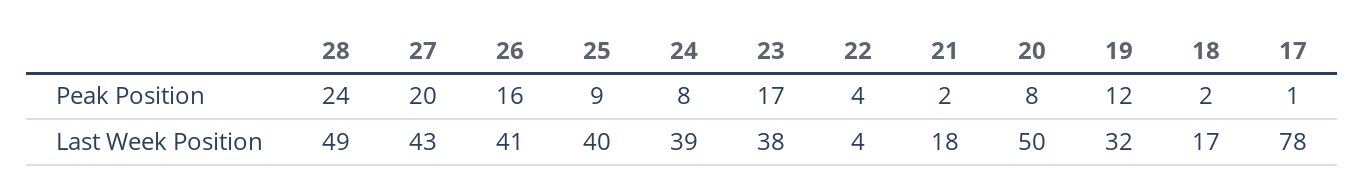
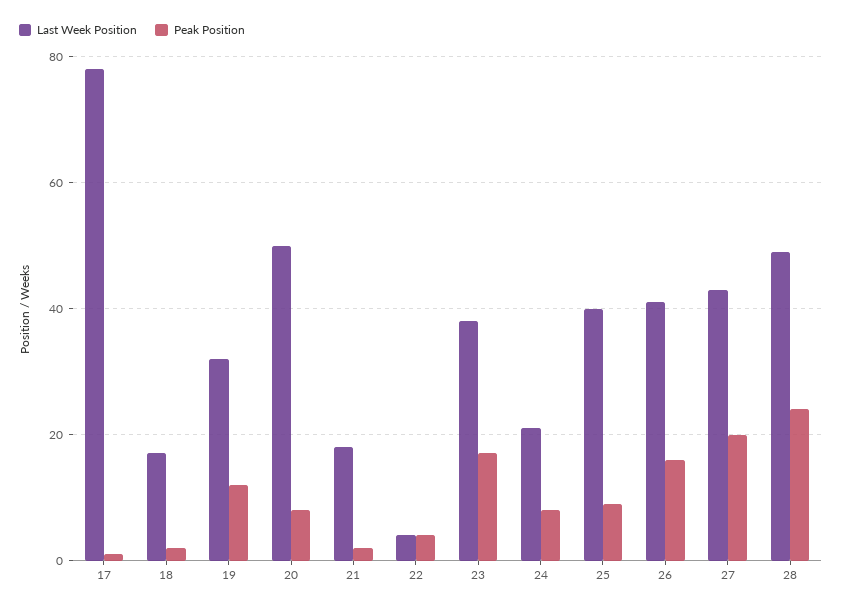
Last Week Position, 24: 39 -> 20

